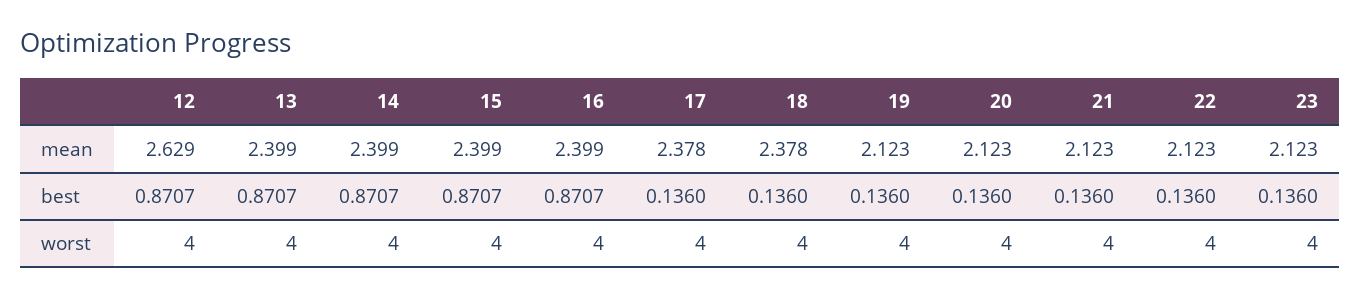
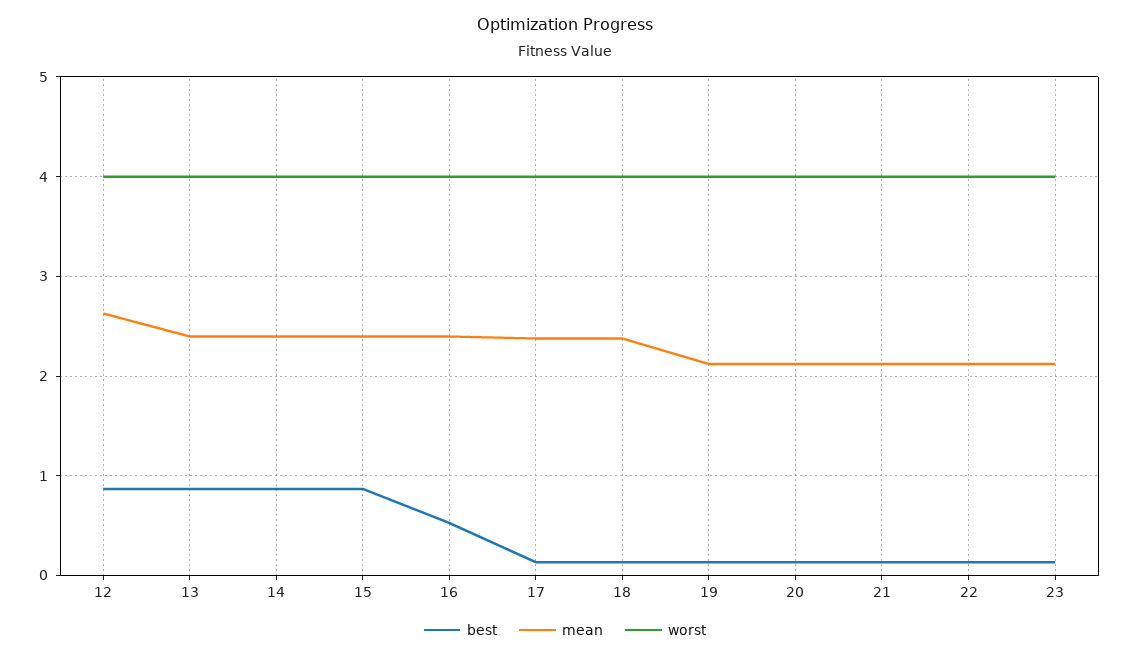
best, 16: 0.8707 -> 0.5

